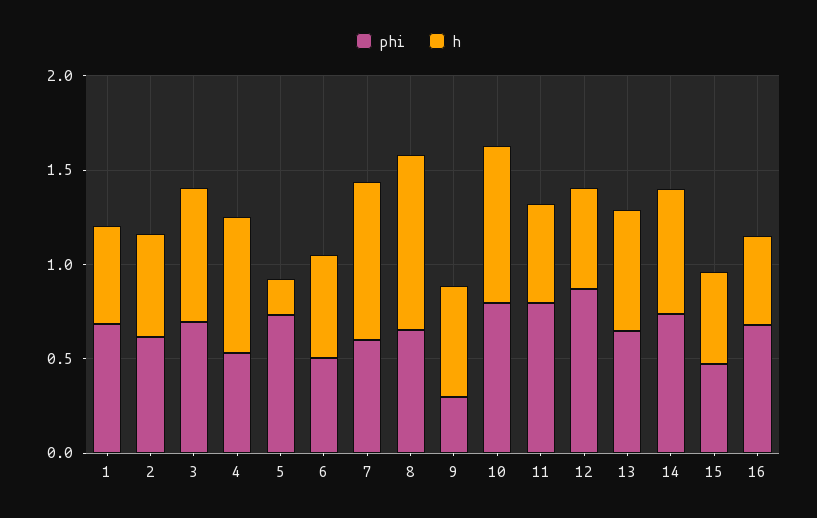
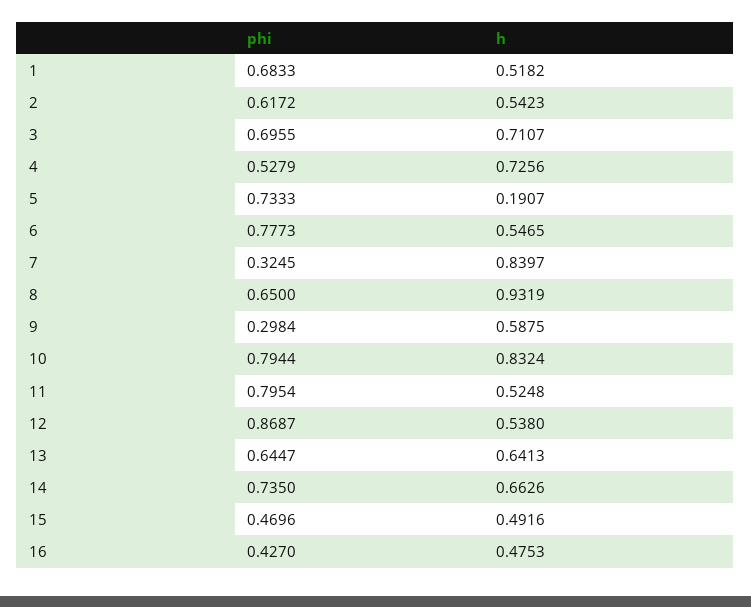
phi, 6: 0.5 -> 0.7773
phi, 7: 0.6 -> 0.3245
phi, 16: 0.7 -> 0.427

